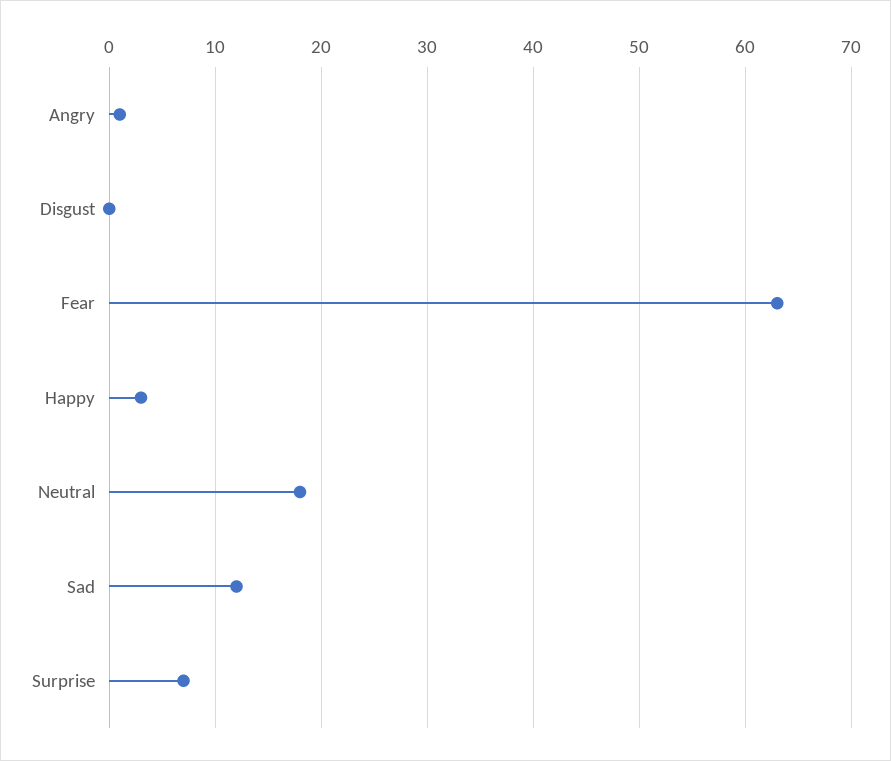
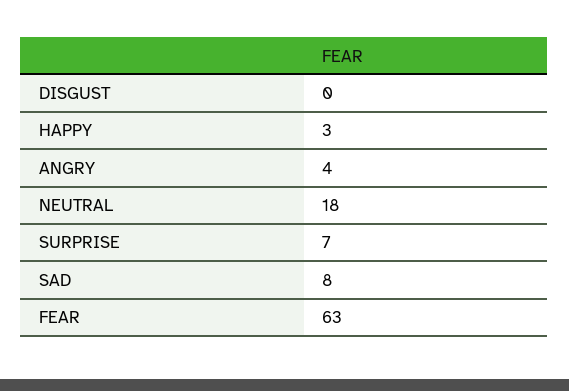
Angry: 1 -> 4
Sad: 12 -> 8

